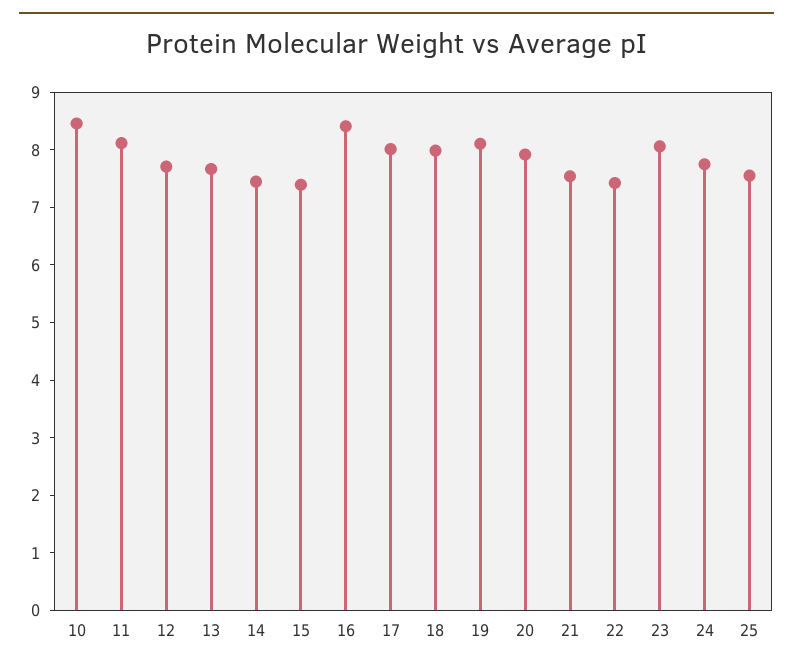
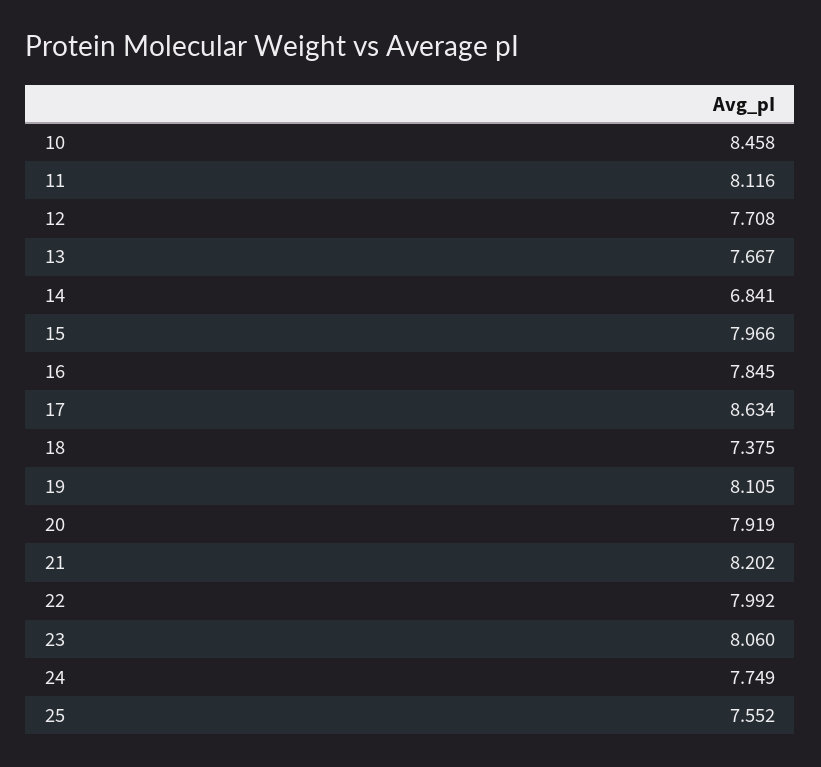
14: 7.4 -> 6.841
15: 7.4 -> 7.966
16: 8.4 -> 7.845
17: 8 -> 8.634
18: 8 -> 7.375
21: 7.6 -> 8.202
22: 7.4 -> 7.992

